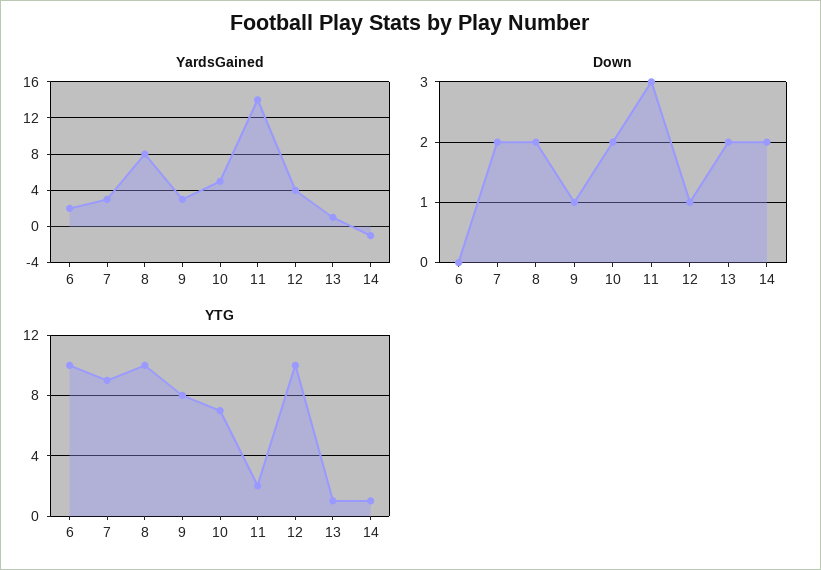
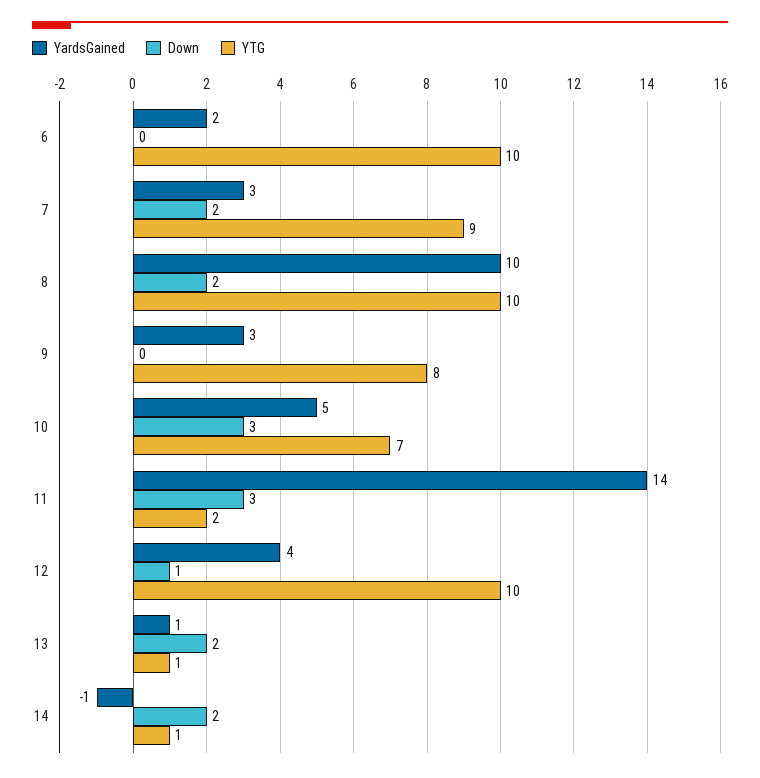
YardsGained, 8: 8 -> 10
Down, 9: 1 -> 0
Down, 10: 2 -> 3

